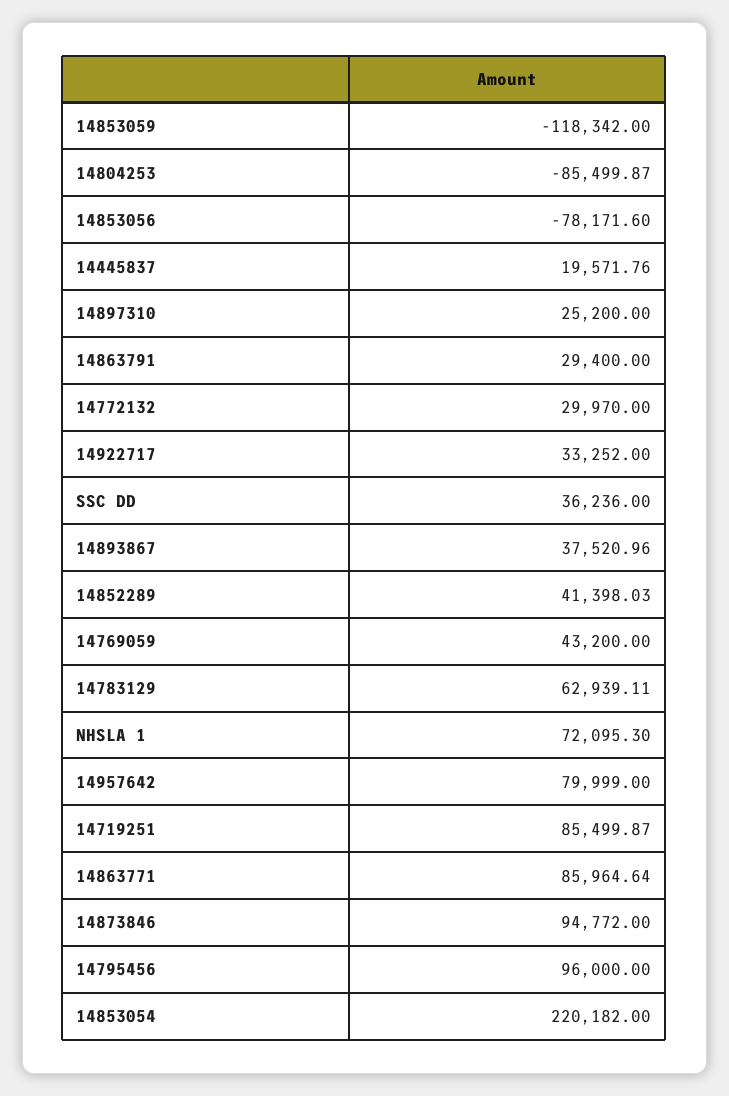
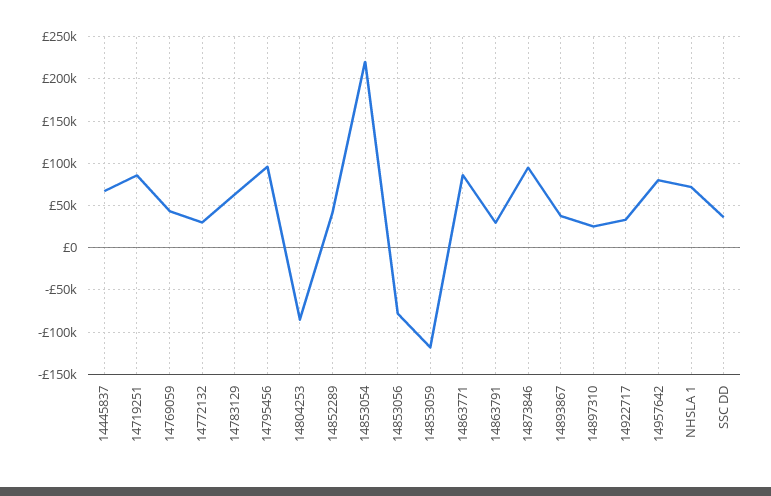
14445837: 19571.76 -> 70000

